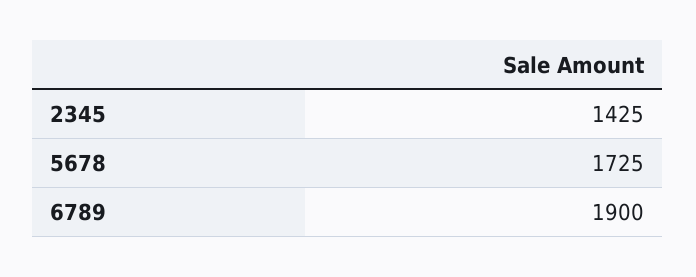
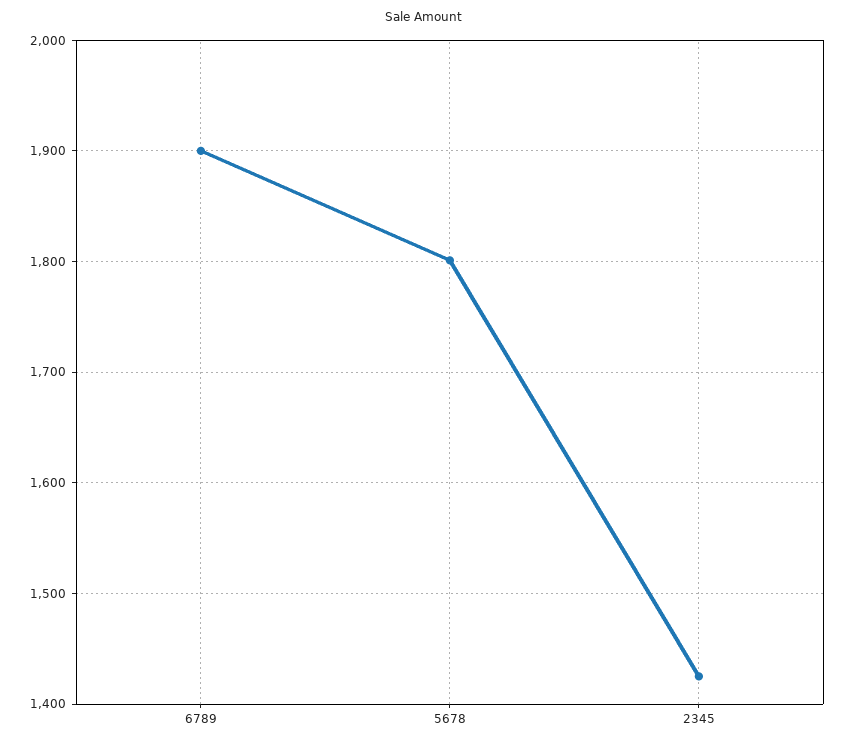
5678: 1725 -> 1800

